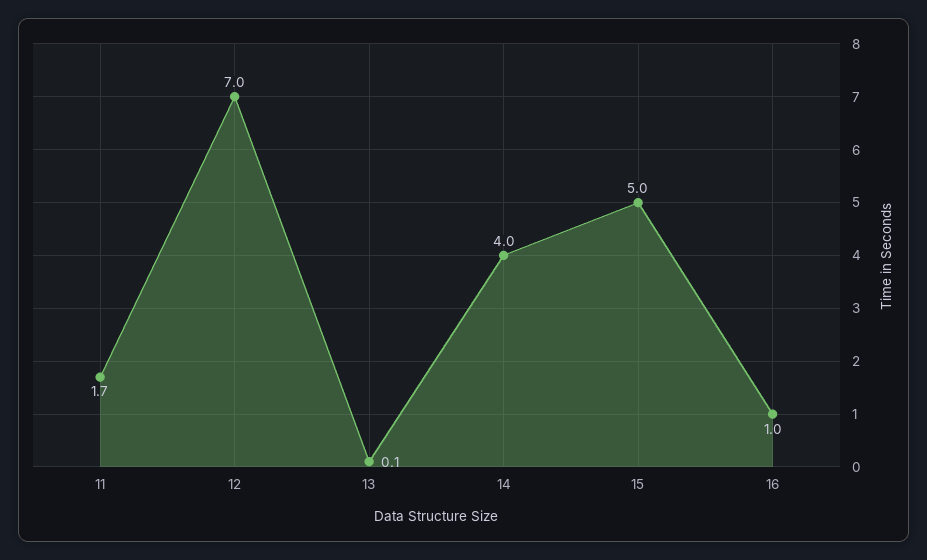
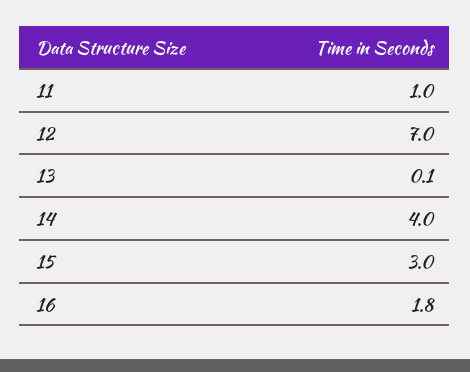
11: 1.7 -> 1
15: 5 -> 3
16: 1 -> 1.8

